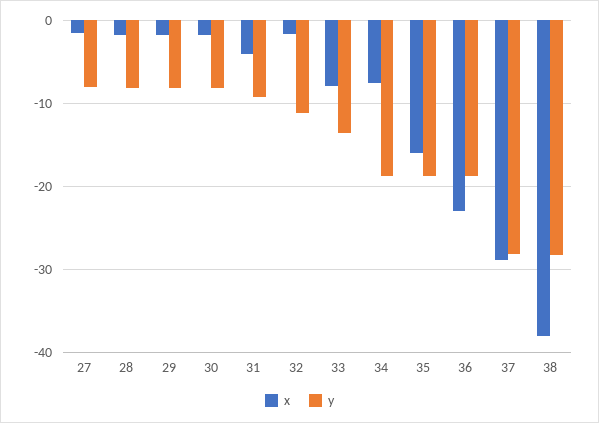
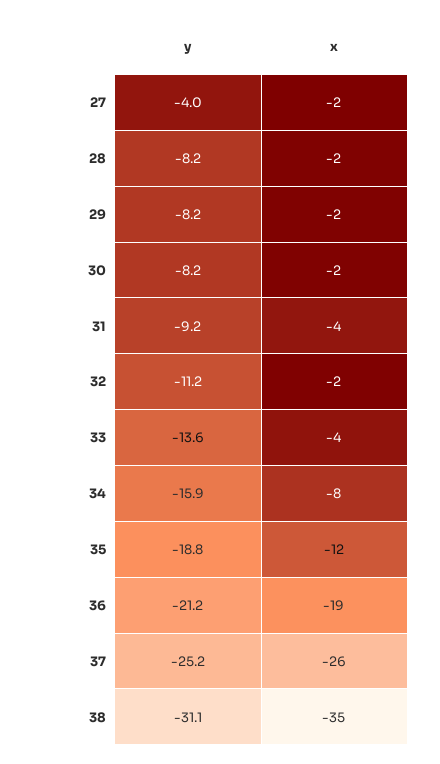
y, 27: -8 -> -4
x, 33: -8 -> -4
y, 34: -19 -> -15.9
x, 35: -16 -> -12
x, 36: -23 -> -19
y, 36: -19 -> -21.2
x, 37: -29 -> -26
y, 37: -28 -> -25.2
x, 38: -38 -> -35
y, 38: -28 -> -31.1

